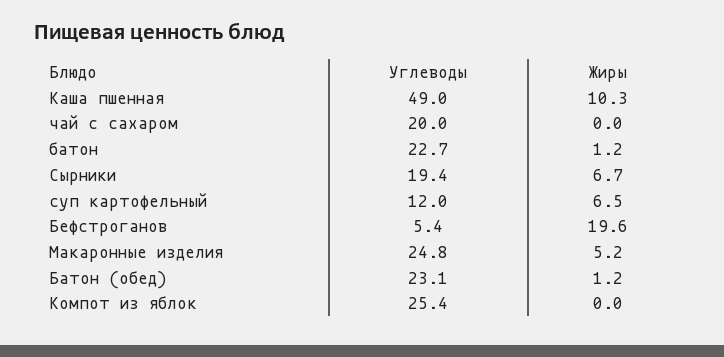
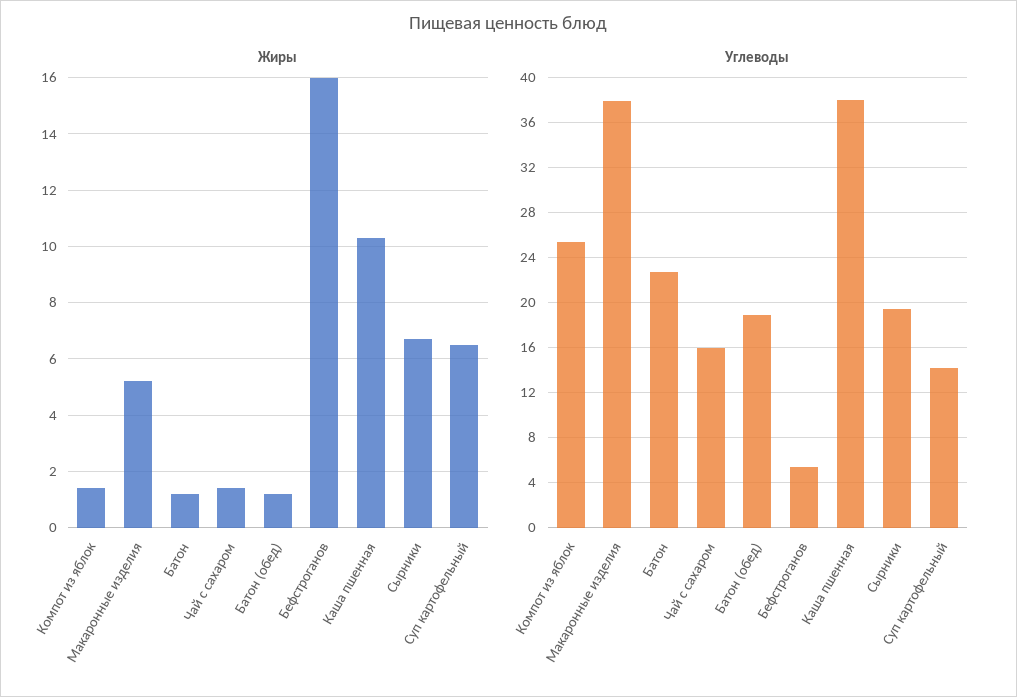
Углеводы, Каша пшенная: 49 -> 38
Углеводы, чай с сахаром: 20 -> 16
Жиры, чай с сахаром: 0 -> 1.5
Углеводы, суп картофельный: 12 -> 14
Жиры, Бефстроганов: 19.6 -> 16
Углеводы, Макаронные изделия: 24.8 -> 38
Углеводы, Батон (обед): 23.1 -> 19
Жиры, Компот из яблок: 0 -> 1.5

